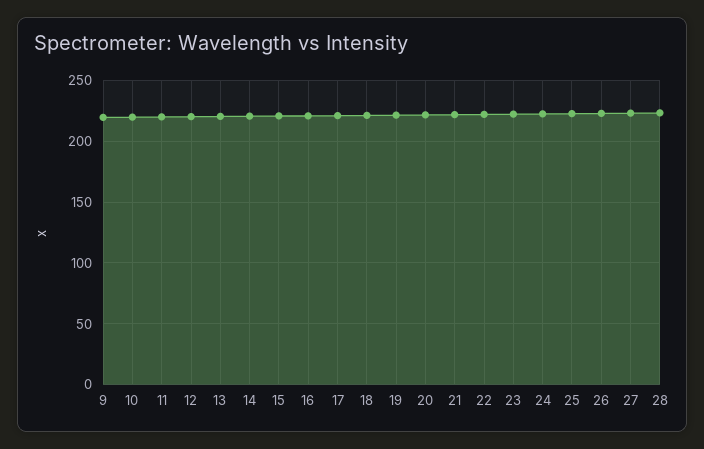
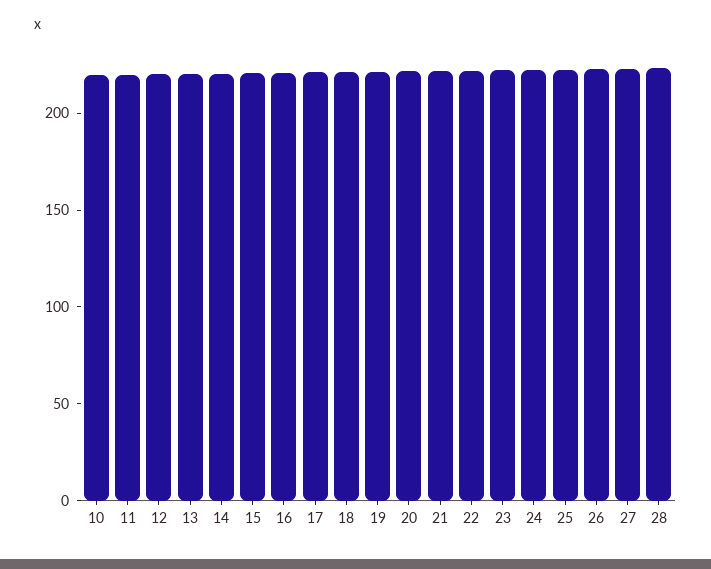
9: 220 -> none

